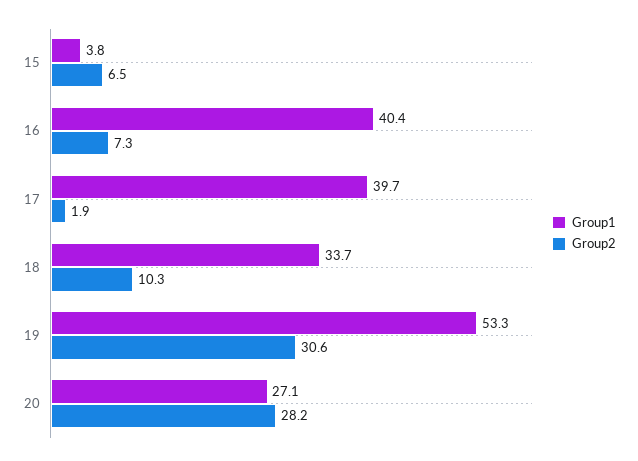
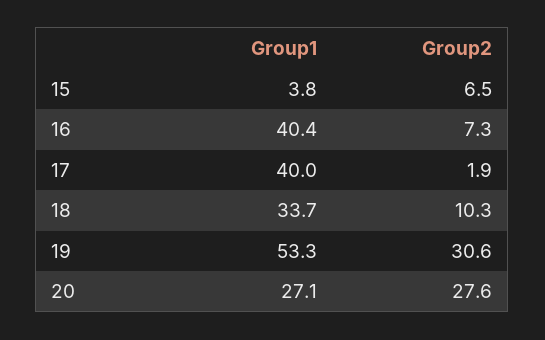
Group1, 17: 39.7 -> 40
Group2, 20: 28.2 -> 27.6

